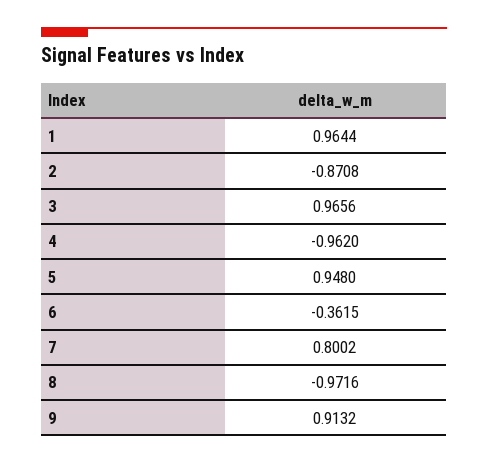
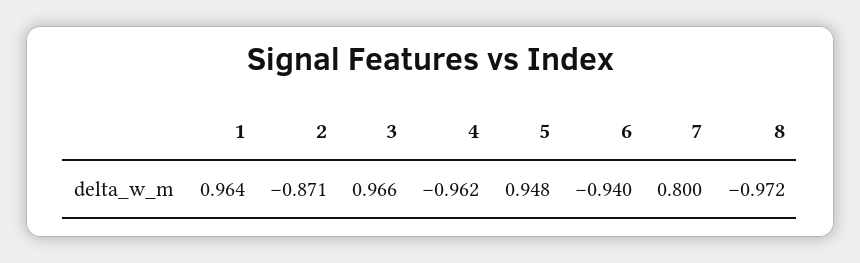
6: -0.3615 -> -0.94
9: 0.9132 -> none

